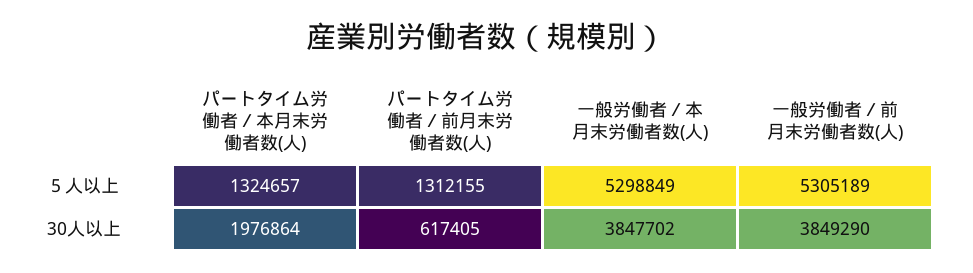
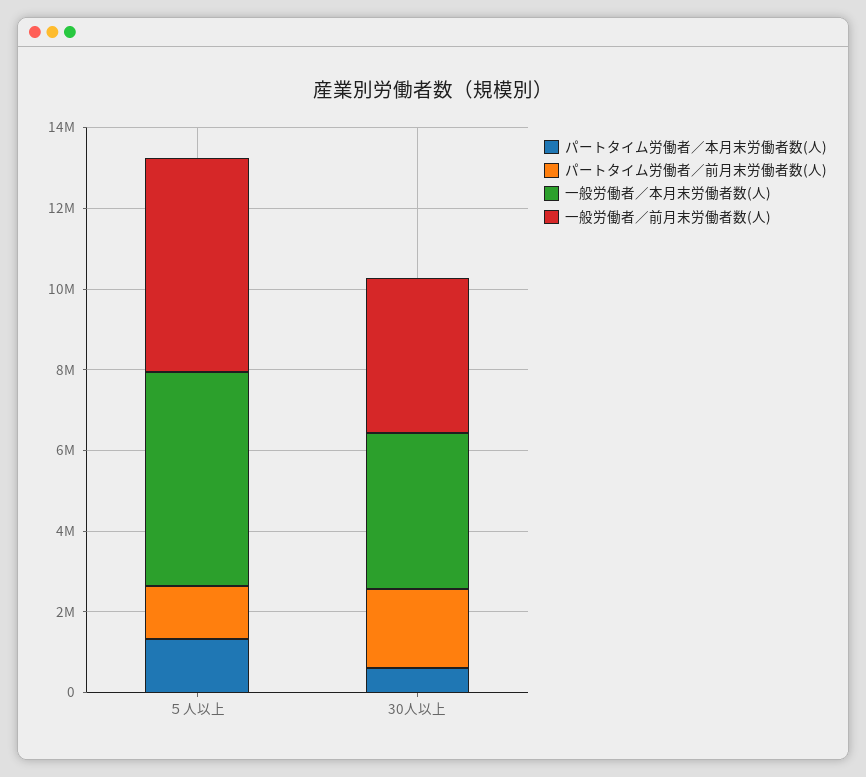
パートタイム労働者／本月末労働者数(人), 30人以上: 1976864 -> 500000
パートタイム労働者／前月末労働者数(人), 30人以上: 617405 -> 2000000

